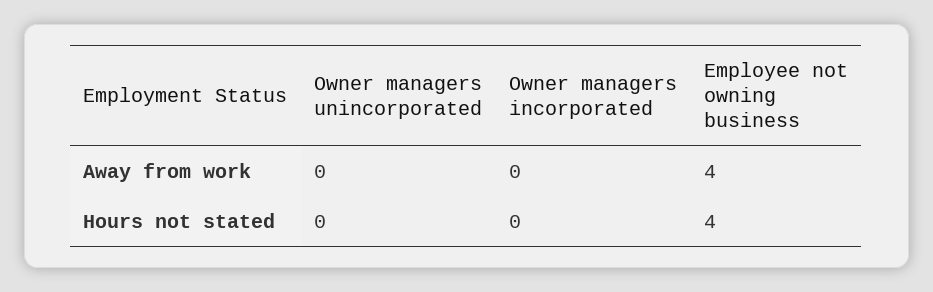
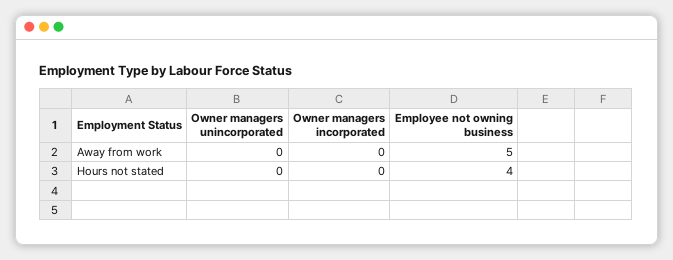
Employee not owning business, Away from work: 4 -> 5

